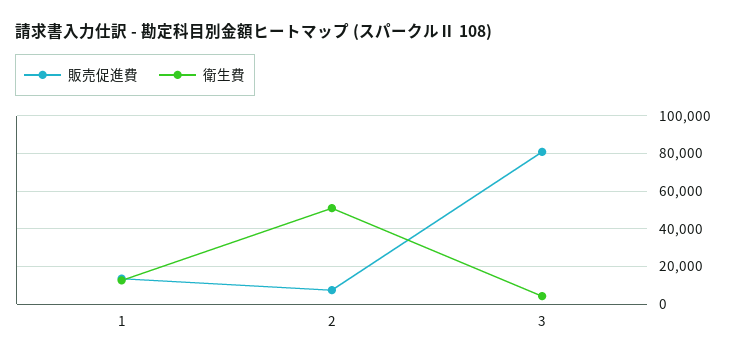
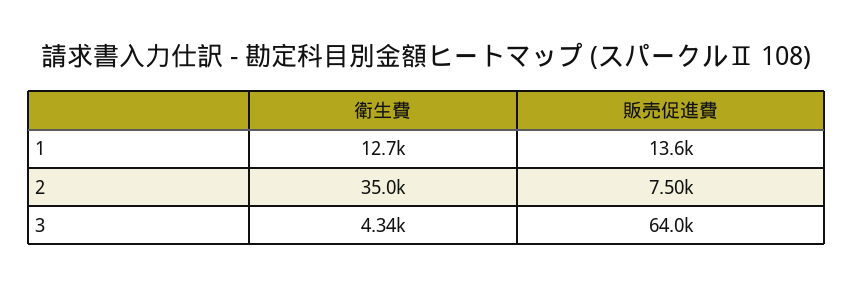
衛生費, 2: 50000 -> 35000
販売促進費, 3: 80000 -> 64000

